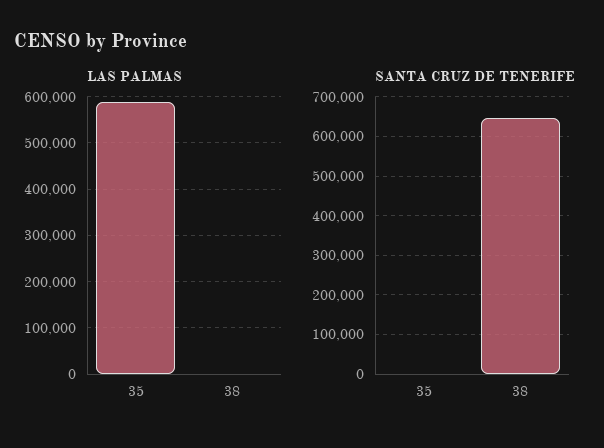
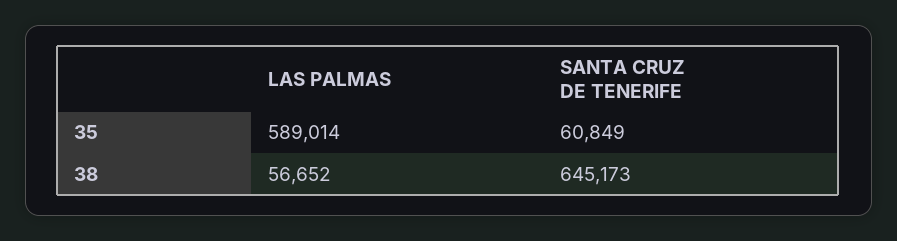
LAS PALMAS, 38: 0 -> 56652
SANTA CRUZ DE TENERIFE, 35: 0 -> 60849

